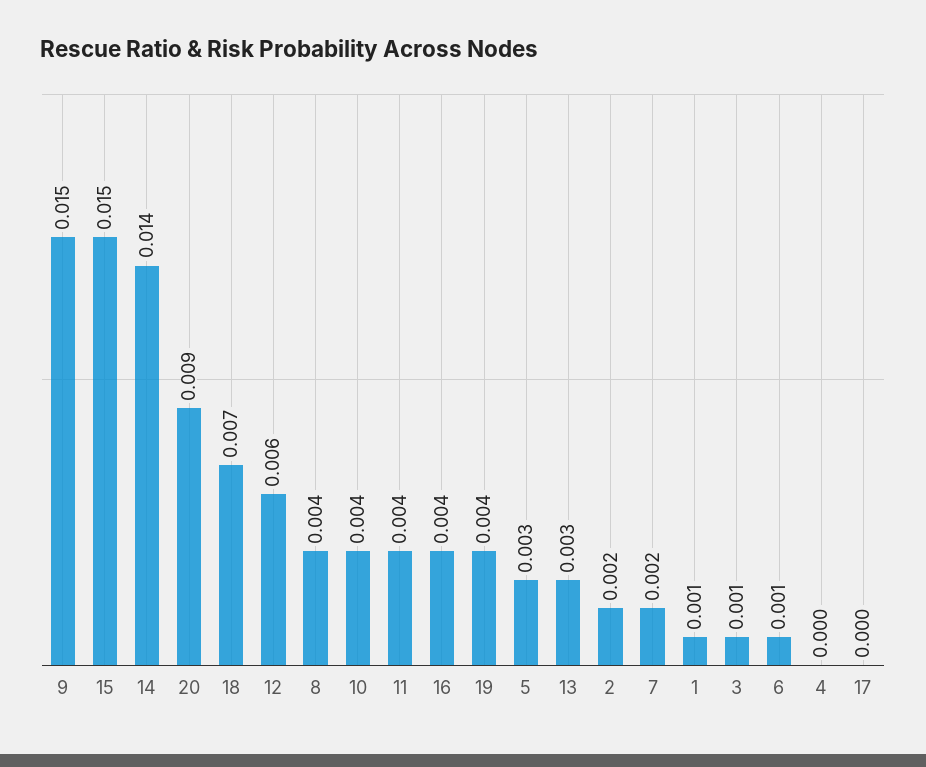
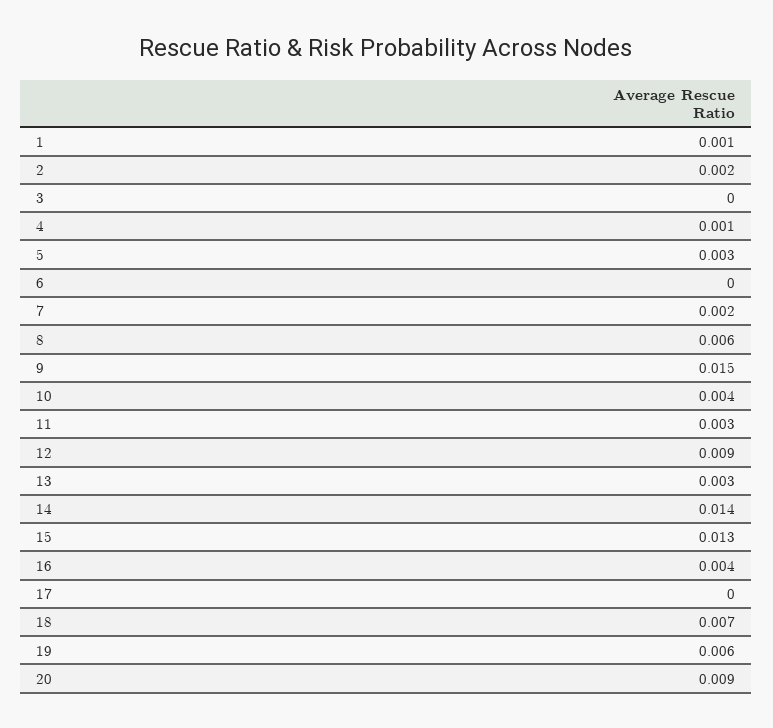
15: 0.015 -> 0.013
12: 0.006 -> 0.009
8: 0.004 -> 0.006
11: 0.004 -> 0.003
19: 0.004 -> 0.006
3: 0.001 -> 0
6: 0.001 -> 0
4: 0 -> 0.001

